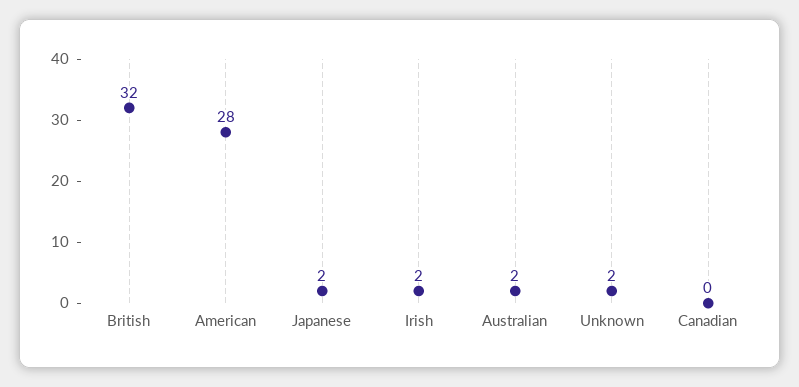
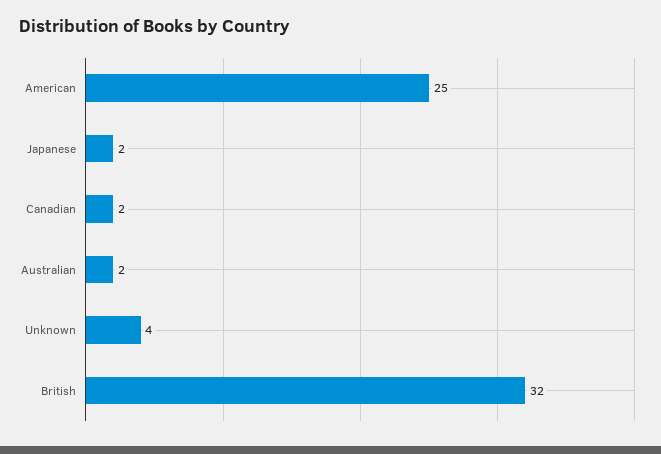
American: 28 -> 25
Irish: 2 -> none
Unknown: 2 -> 4
Canadian: 0 -> 2

